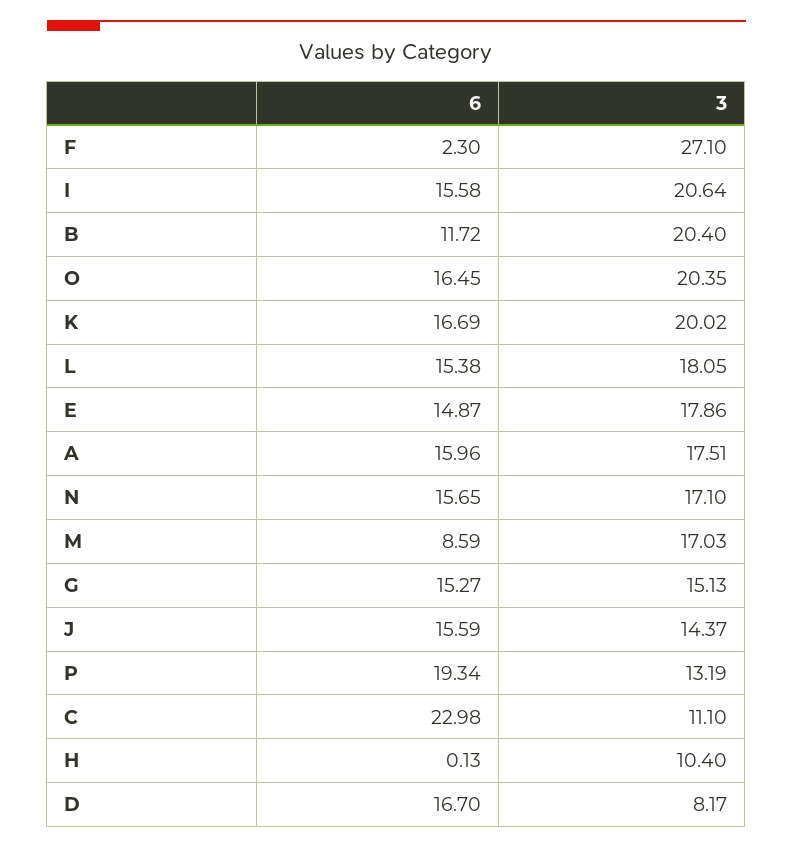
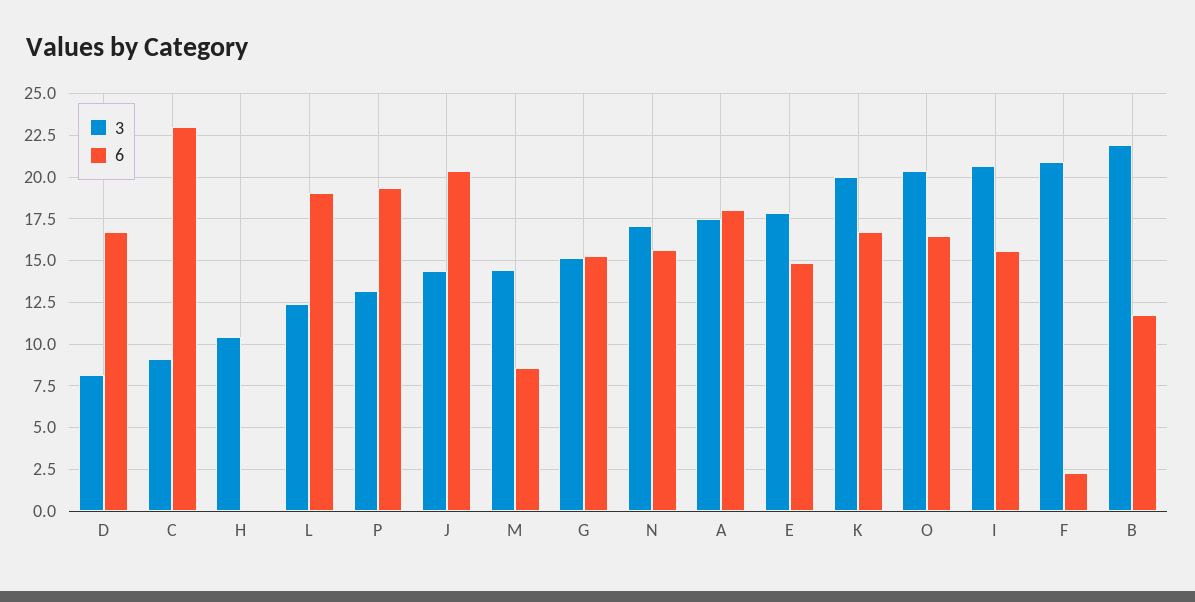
3, F: 27.1 -> 21
3, B: 20.4 -> 22
6, L: 15.38 -> 19
3, L: 18.05 -> 12.5
6, A: 15.96 -> 18
3, M: 17.03 -> 14.5
6, J: 15.59 -> 20.5
3, C: 11.1 -> 9

